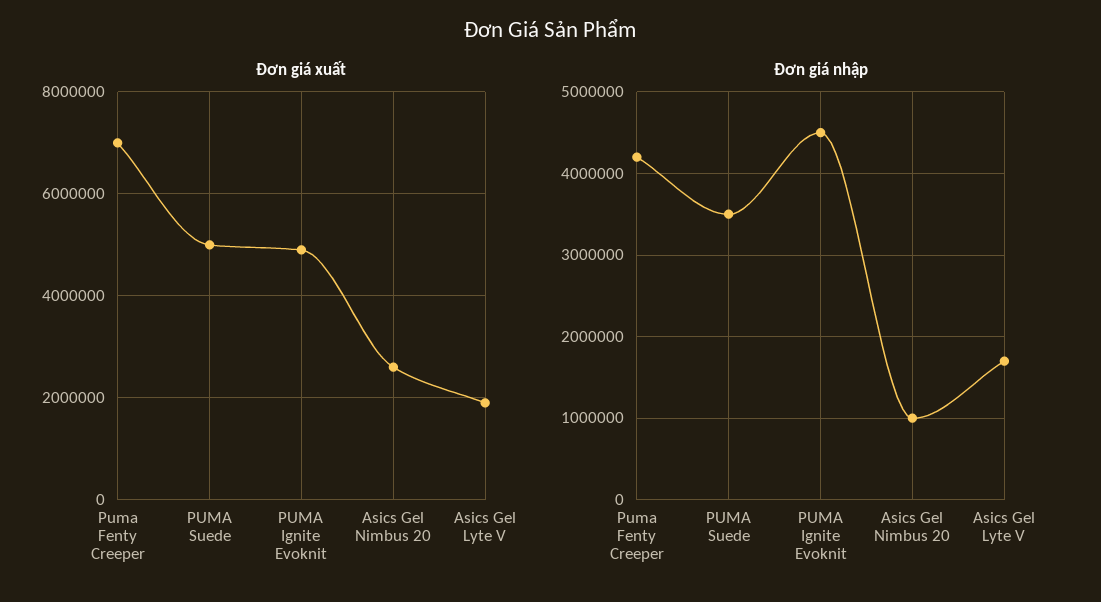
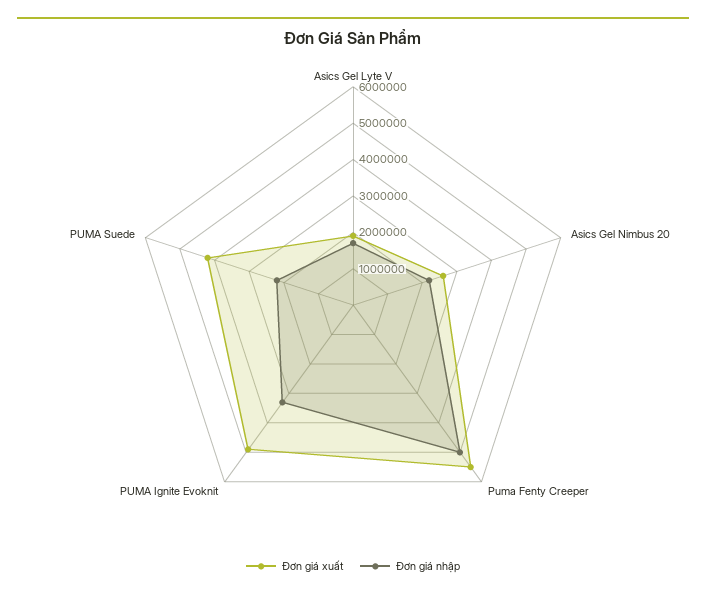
Đơn giá xuất, Puma Fenty Creeper: 7000000 -> 5500000
Đơn giá xuất, PUMA Suede: 5000000 -> 4250000
Đơn giá nhập, Puma Fenty Creeper: 4200000 -> 5000000
Đơn giá nhập, PUMA Suede: 3500000 -> 2250000
Đơn giá nhập, PUMA Ignite Evoknit: 4500000 -> 3250000
Đơn giá nhập, Asics Gel Nimbus 20: 1000000 -> 2250000

